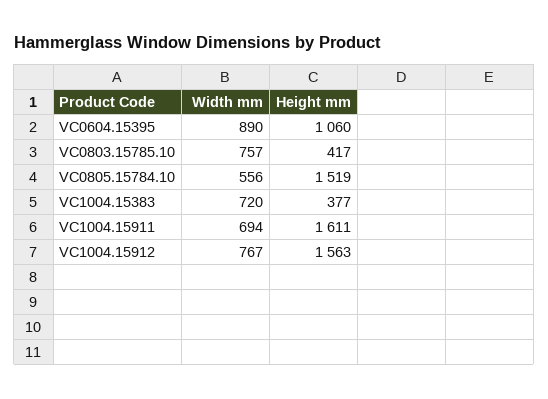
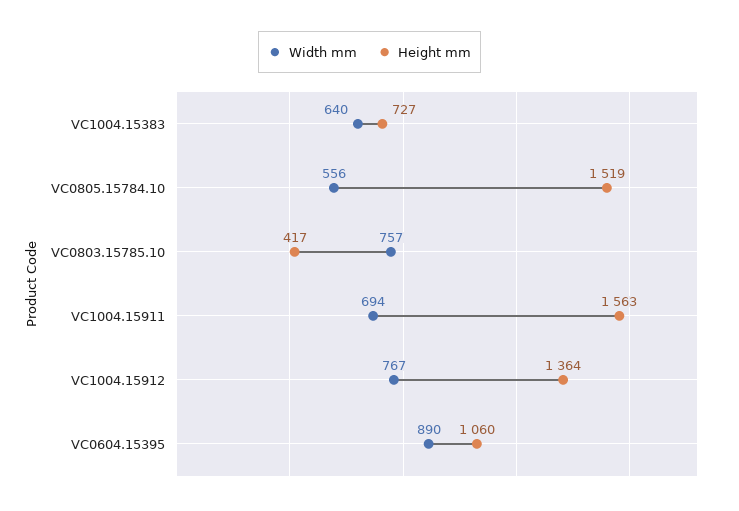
Width mm, VC1004.15383: 720 -> 640
Height mm, VC1004.15383: 377 -> 727
Height mm, VC1004.15911: 1611 -> 1563
Height mm, VC1004.15912: 1563 -> 1364

